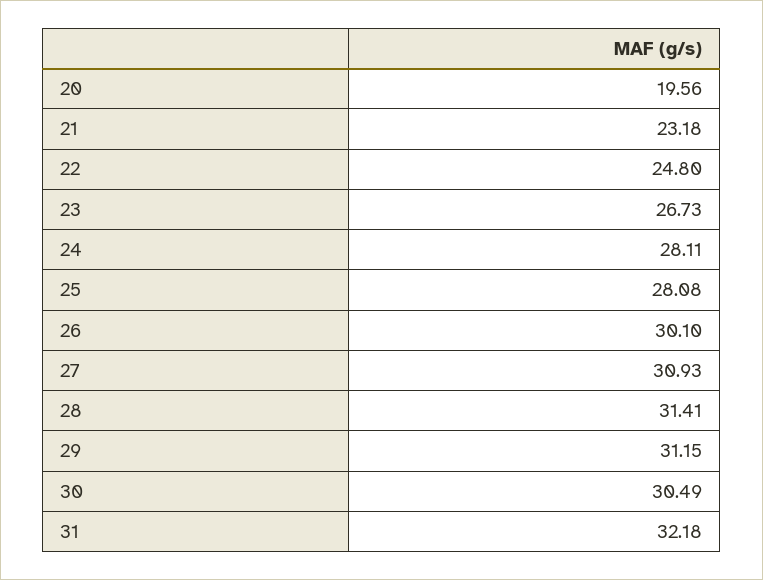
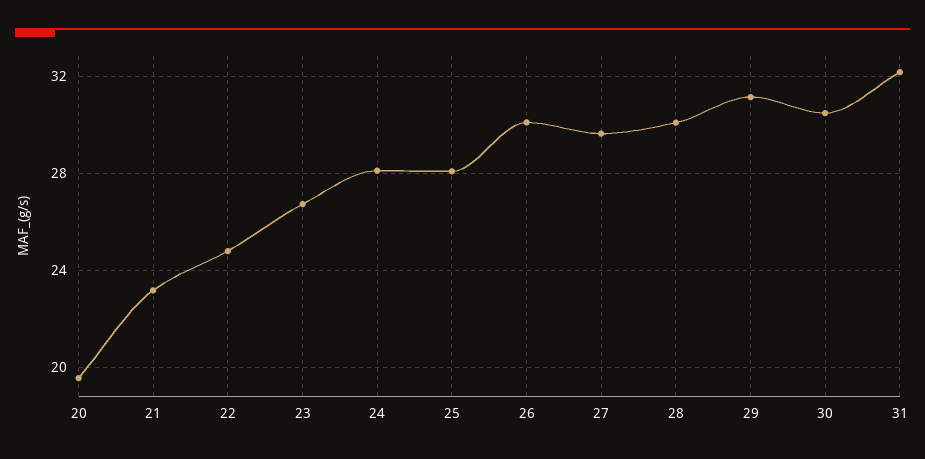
27: 30.93 -> 29.5
28: 31.41 -> 30

